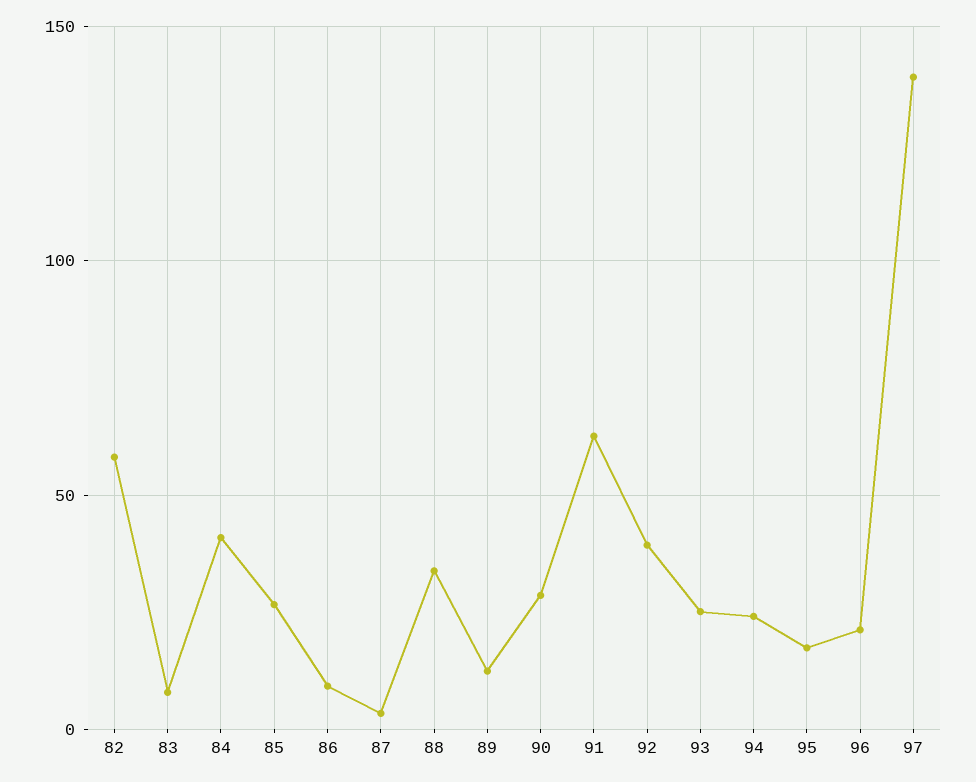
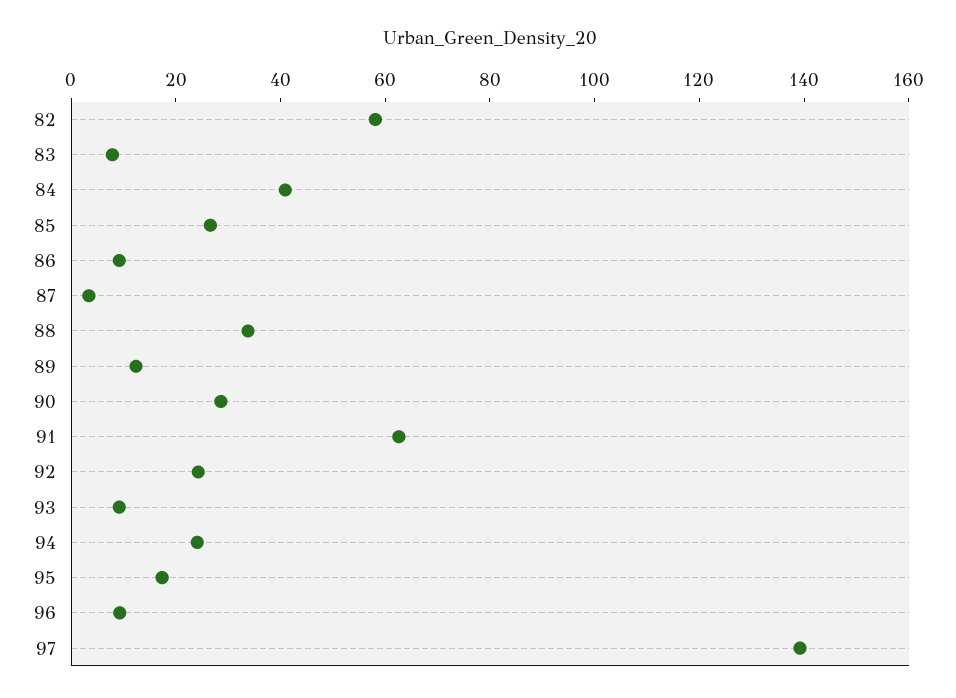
92: 40 -> 25
93: 25 -> 10
96: 20 -> 10

